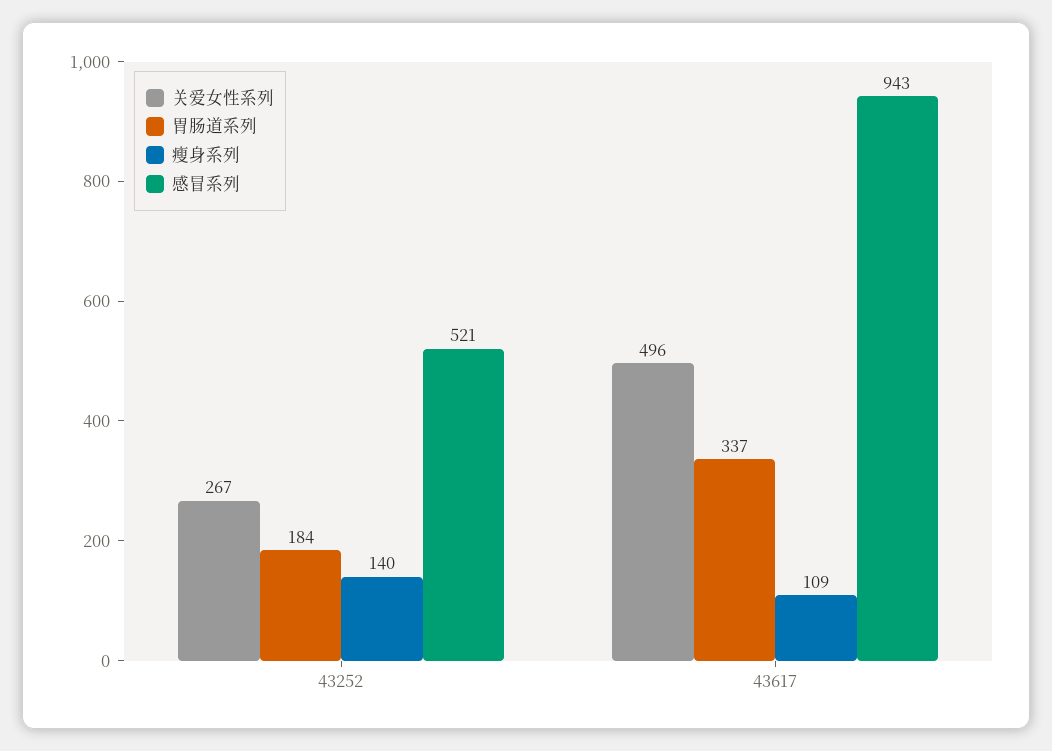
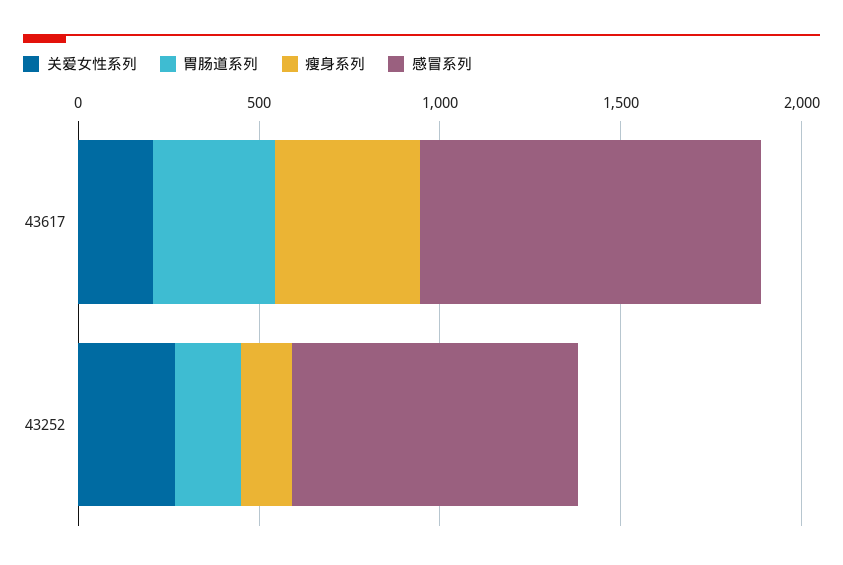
感冒系列, 43252: 521 -> 800
关爱女性系列, 43617: 496 -> 200
瘦身系列, 43617: 109 -> 400

